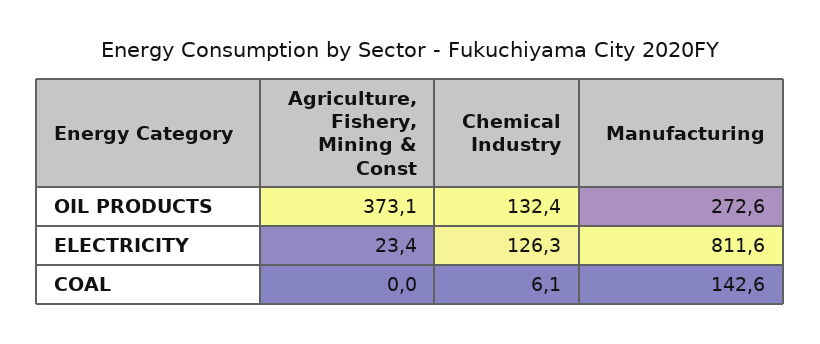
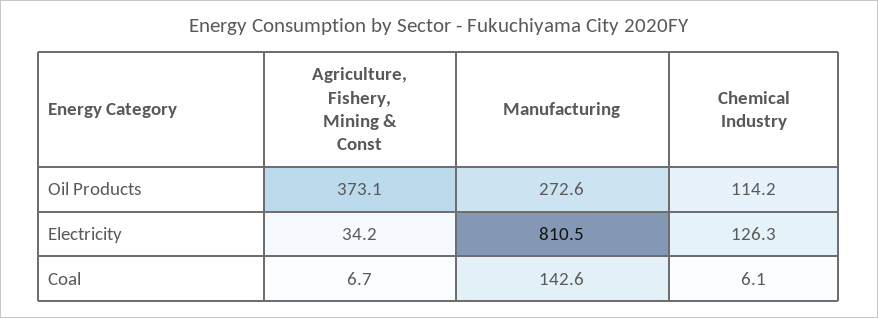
Chemical Industry, OIL PRODUCTS: 132.4 -> 114.2
Agriculture, Fishery, Mining & Const, ELECTRICITY: 23.4 -> 34.2
Manufacturing, ELECTRICITY: 811.6 -> 810.5
Agriculture, Fishery, Mining & Const, COAL: 0 -> 6.7

